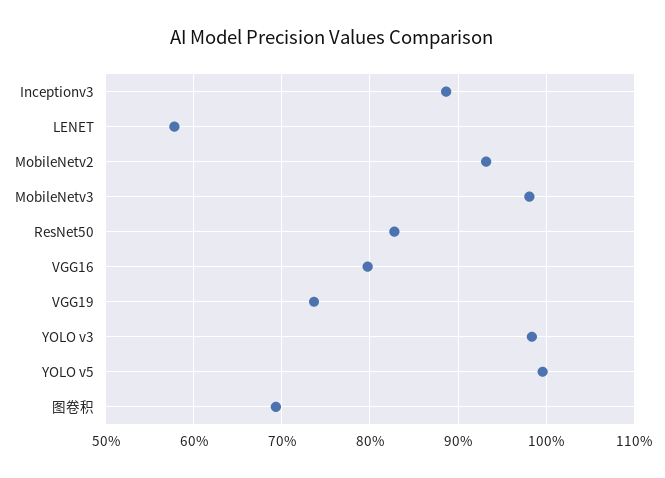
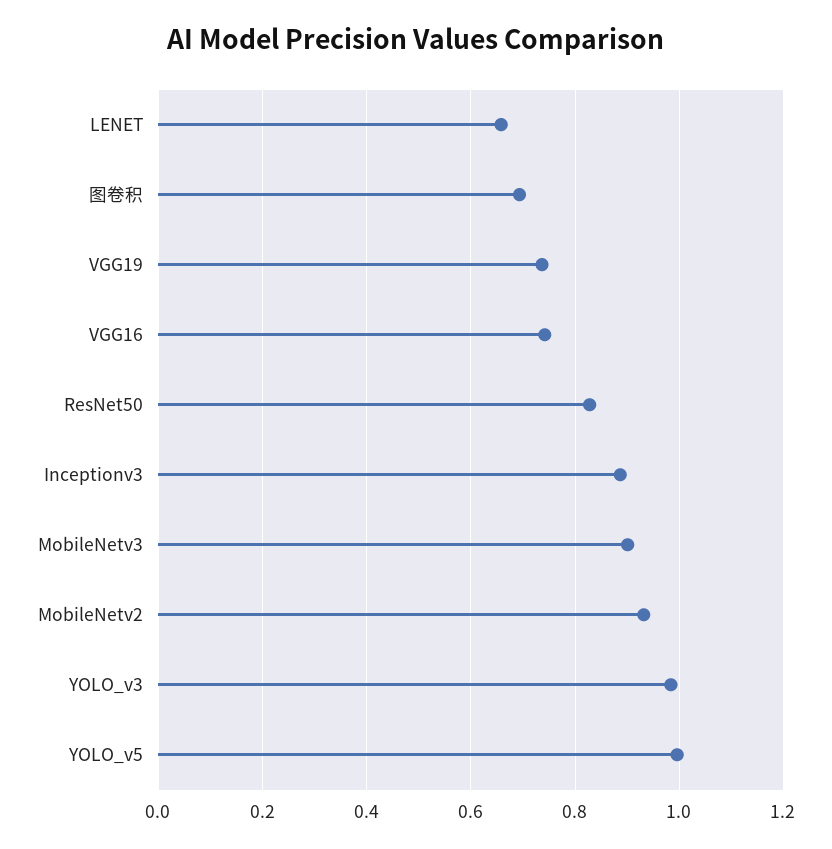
LENET: 0.58 -> 0.66
MobileNetv3: 0.98 -> 0.9
VGG16: 0.8 -> 0.74

